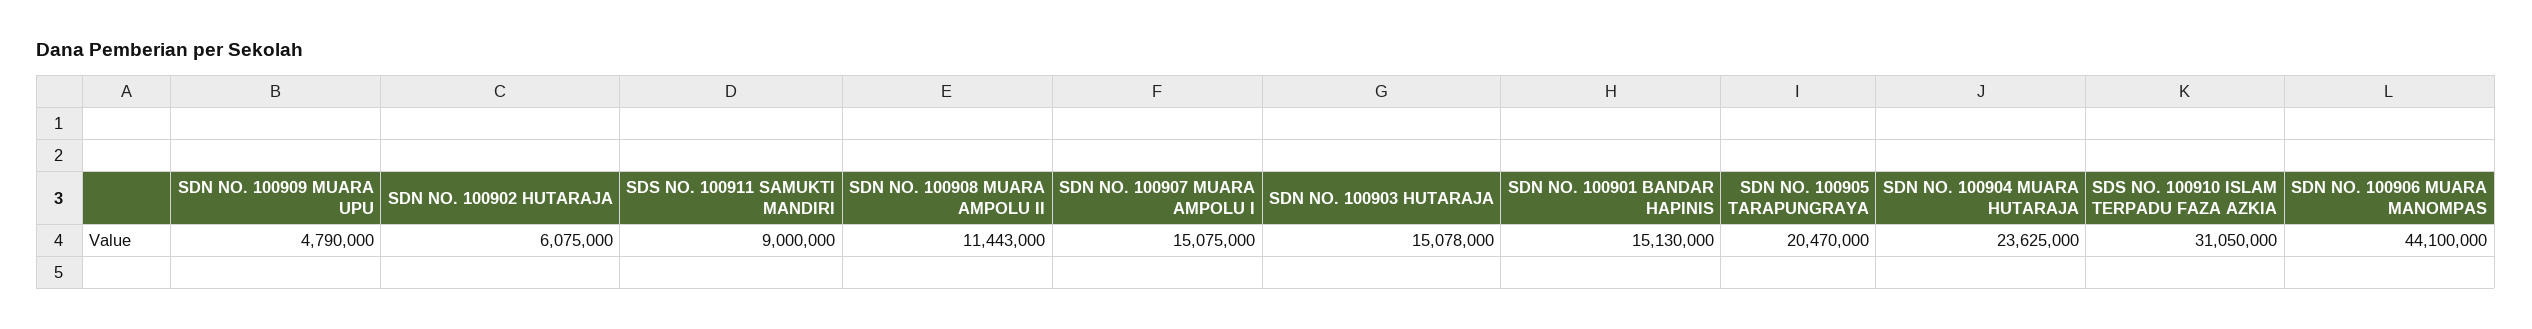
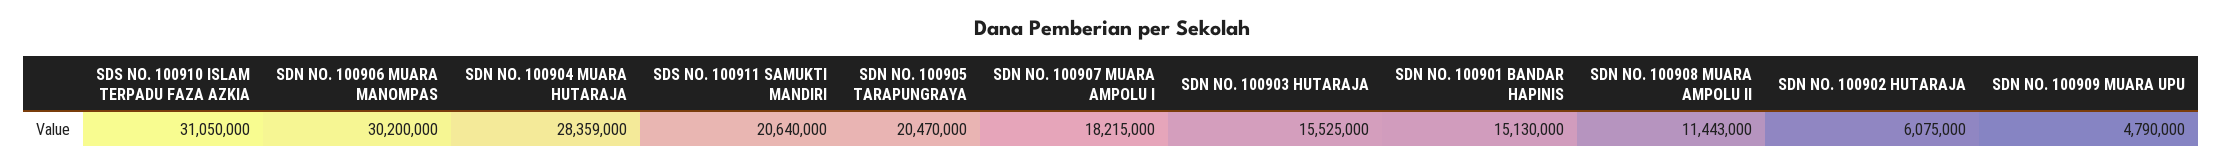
SDS NO. 100911 SAMUKTI MANDIRI: 9000000 -> 20640000
SDN NO. 100907 MUARA AMPOLU I: 15075000 -> 18215000
SDN NO. 100903 HUTARAJA: 15078000 -> 15525000
SDN NO. 100904 MUARA HUTARAJA: 23625000 -> 28359000
SDN NO. 100906 MUARA MANOMPAS: 44100000 -> 30200000

